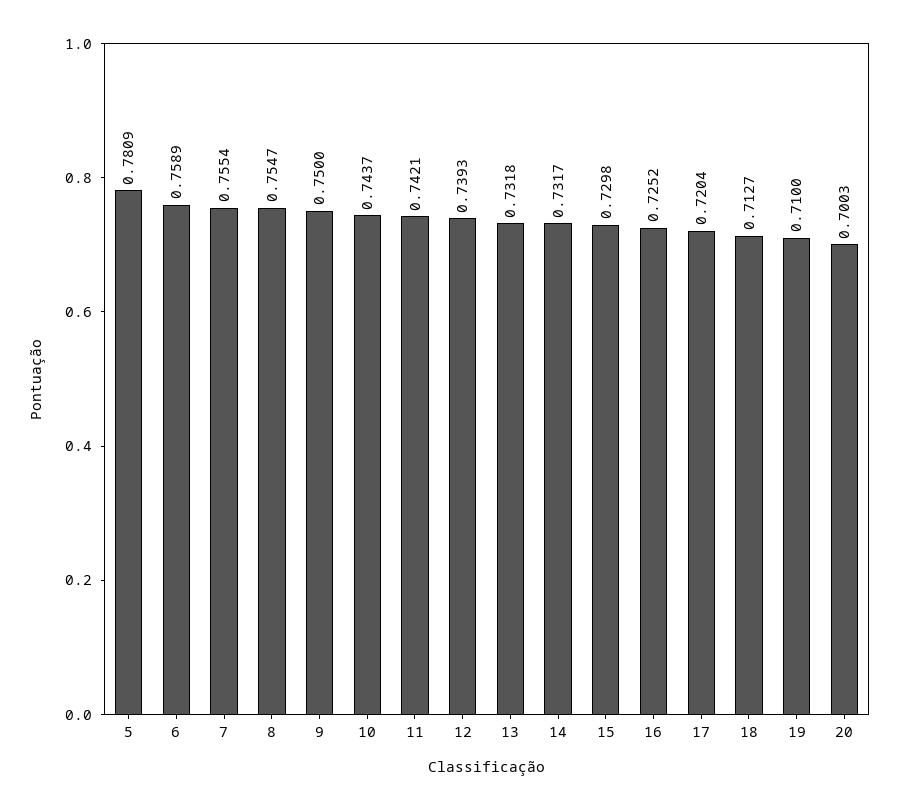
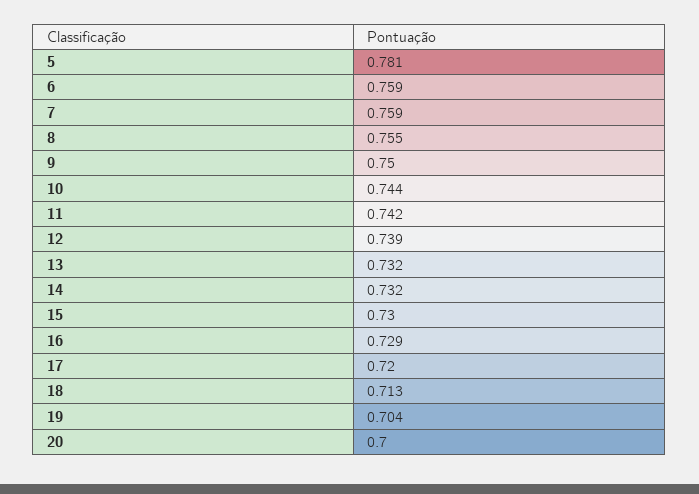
7: 0.7554 -> 0.759
16: 0.7252 -> 0.729
19: 0.71 -> 0.704

